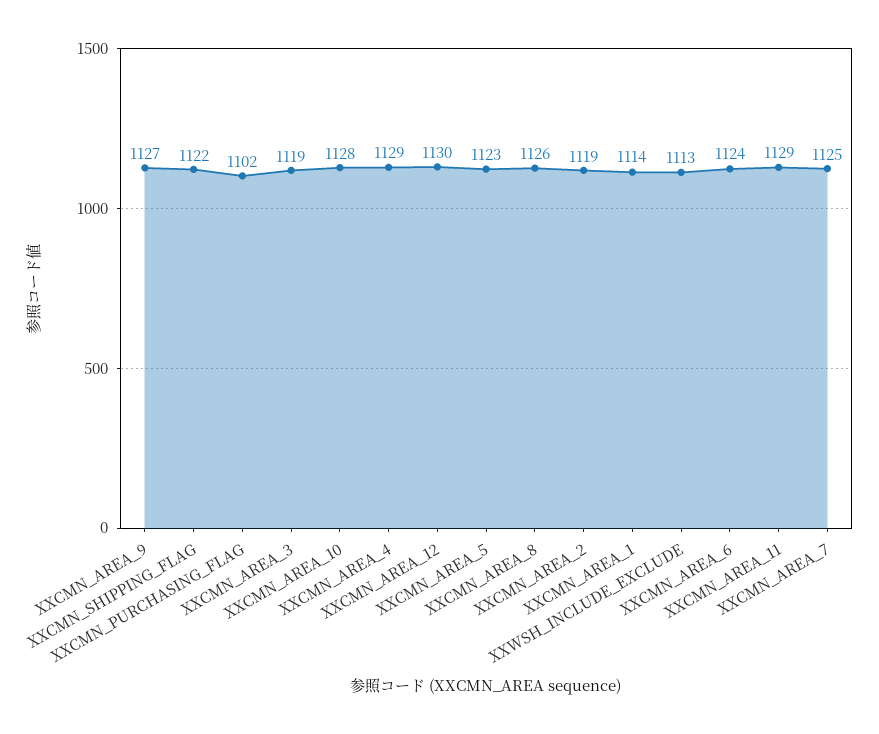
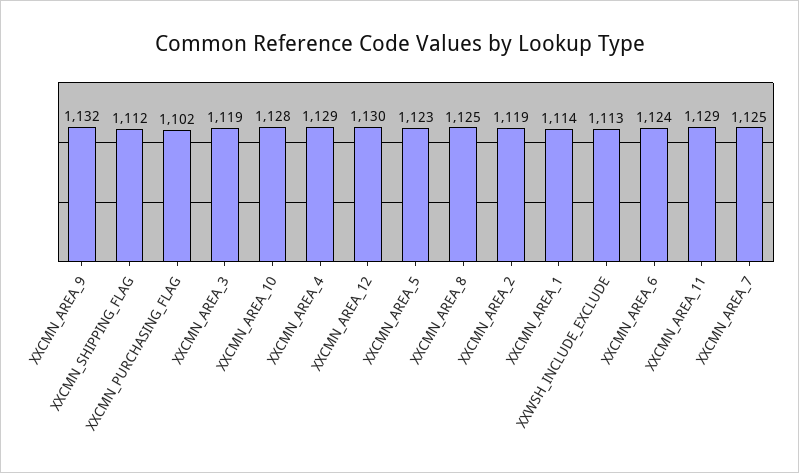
XXCMN_AREA_9: 1127 -> 1132
XXCMN_SHIPPING_FLAG: 1122 -> 1112
XXCMN_AREA_8: 1126 -> 1125

